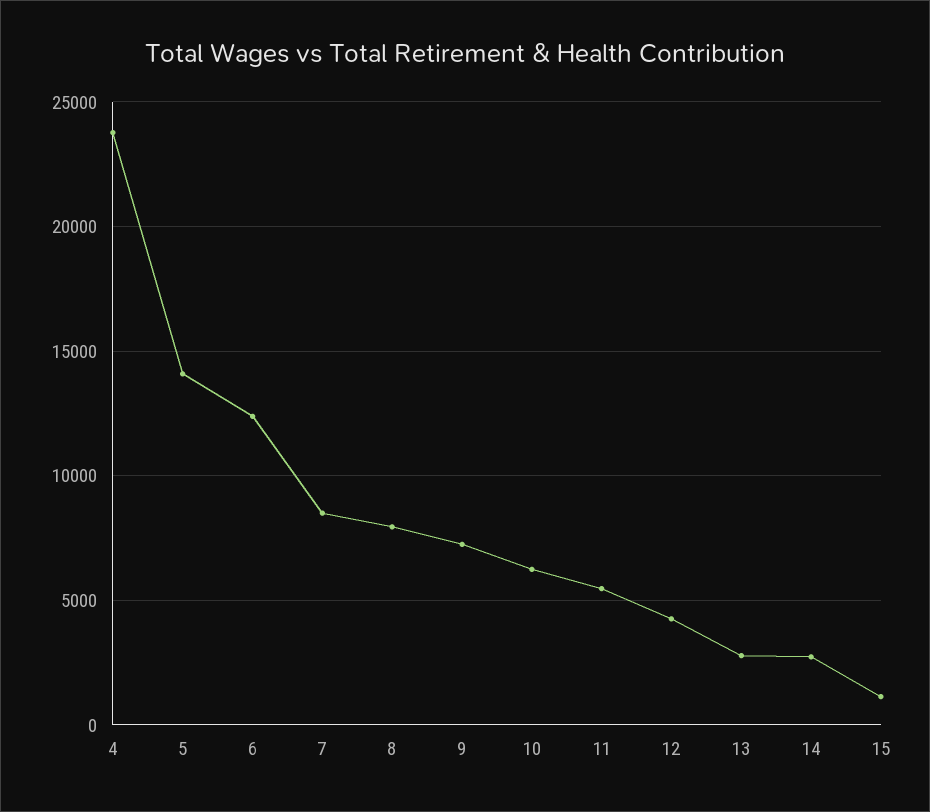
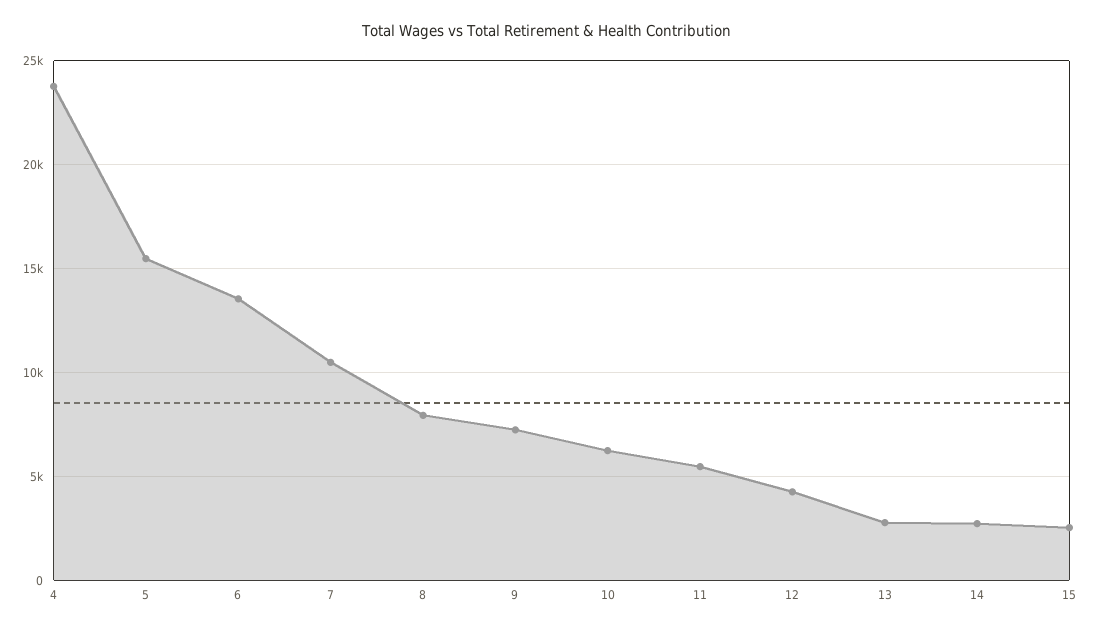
5: 14000 -> 15500
6: 12500 -> 13500
7: 8500 -> 10500
15: 1000 -> 2500

